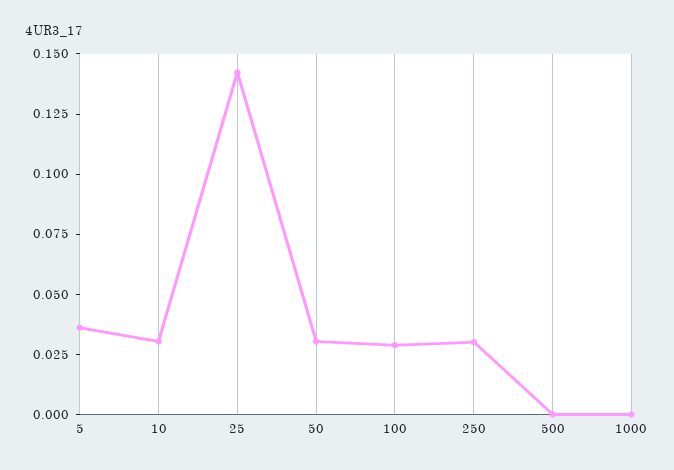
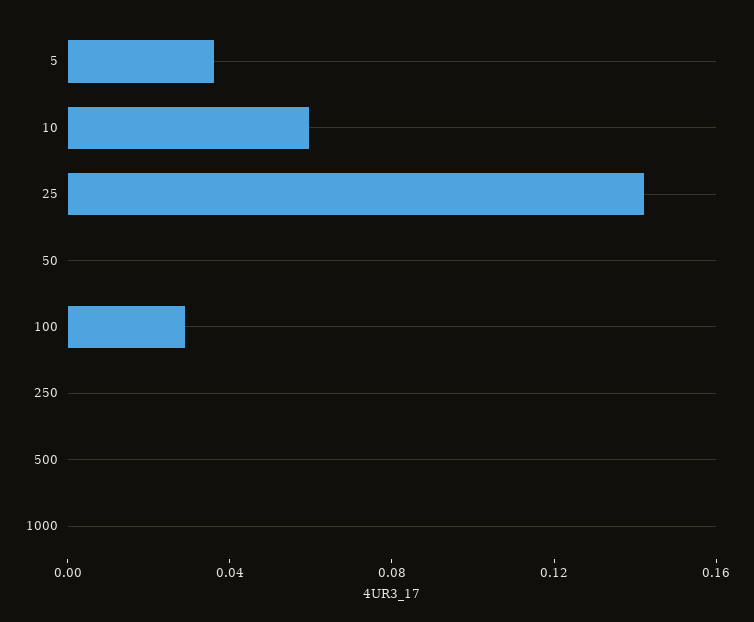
10: 0.03 -> 0.06
50: 0.03 -> 0
250: 0.03 -> 0

